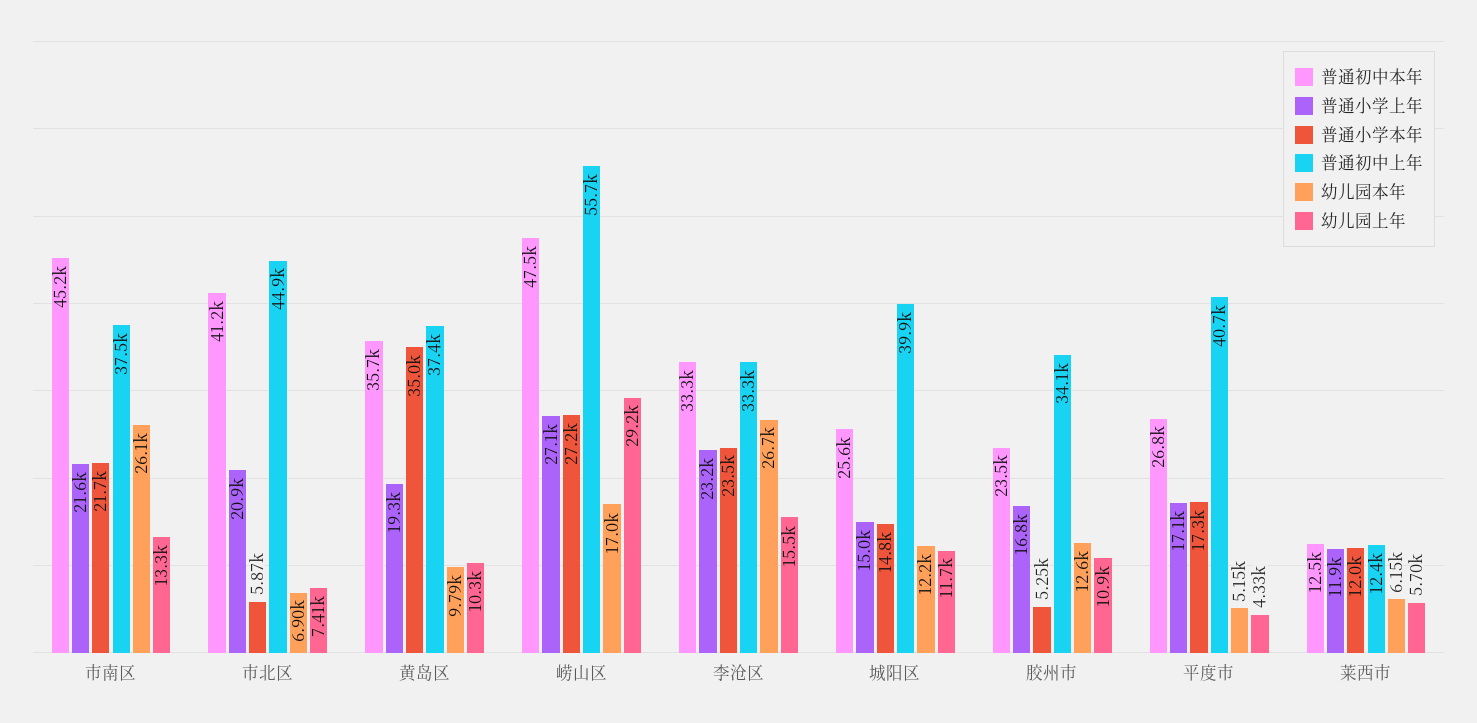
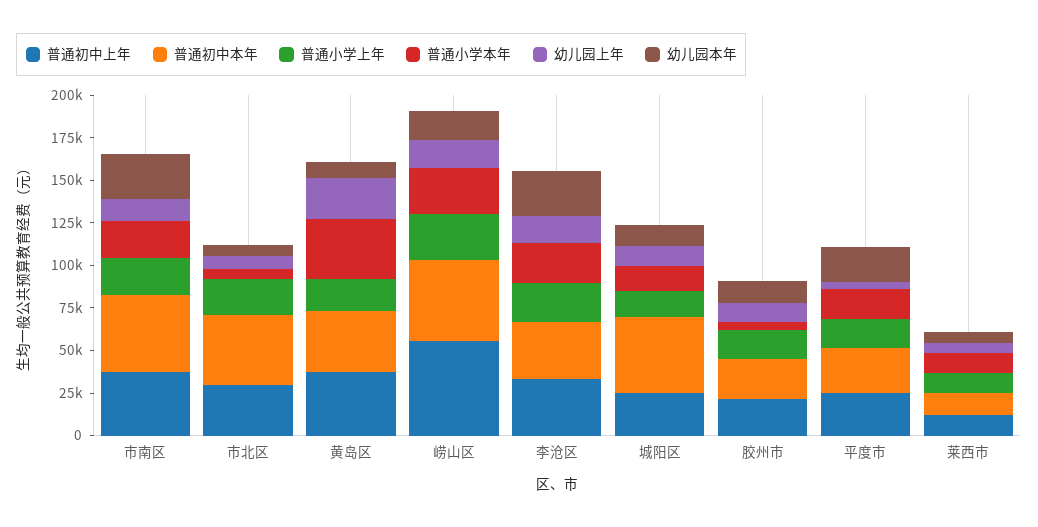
普通初中上年, 市北区: 44900 -> 30000
幼儿园上年, 黄岛区: 10300 -> 25000
幼儿园上年, 崂山区: 29200 -> 15000
普通初中本年, 城阳区: 25600 -> 45000
普通初中上年, 城阳区: 39900 -> 25000
普通初中上年, 胶州市: 34100 -> 20000
普通初中上年, 平度市: 40700 -> 25000
幼儿园本年, 平度市: 5150 -> 20000

